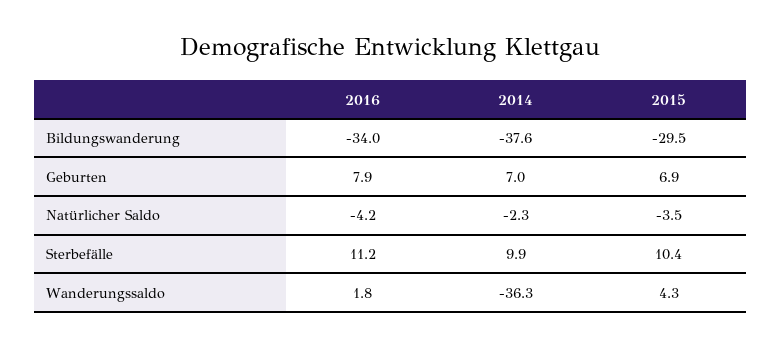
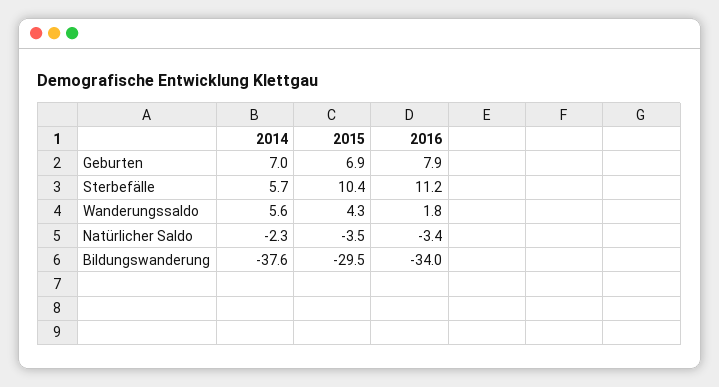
2016, Natürlicher Saldo: -4.2 -> -3.4
2014, Sterbefälle: 9.9 -> 5.7
2014, Wanderungssaldo: -36.3 -> 5.6

